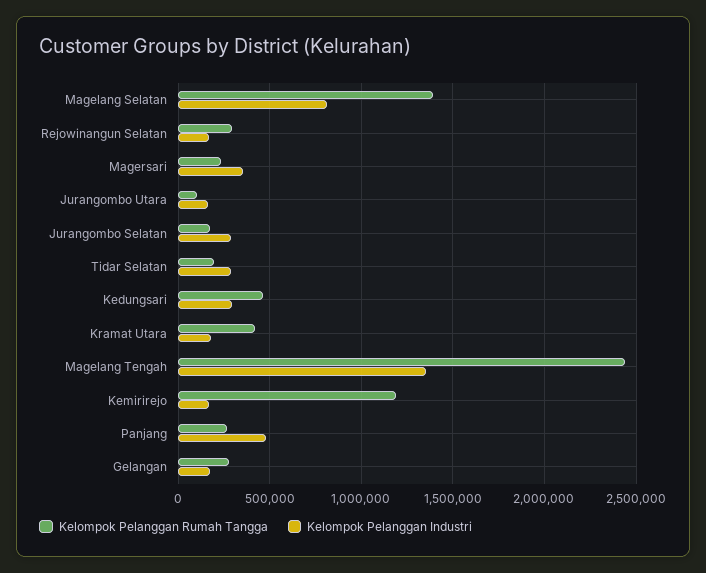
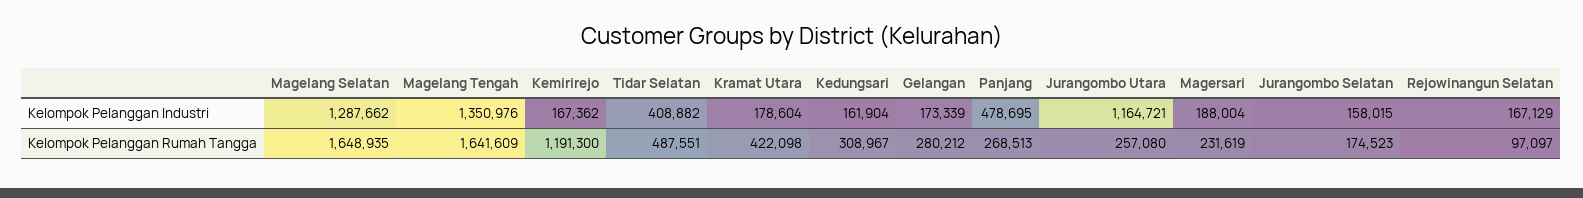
Kelompok Pelanggan Rumah Tangga, Magelang Selatan: 1400000 -> 1648935
Kelompok Pelanggan Industri, Magelang Selatan: 800000 -> 1287662
Kelompok Pelanggan Rumah Tangga, Rejowinangun Selatan: 300000 -> 97097
Kelompok Pelanggan Industri, Magersari: 350000 -> 188004
Kelompok Pelanggan Rumah Tangga, Jurangombo Utara: 100000 -> 257080
Kelompok Pelanggan Industri, Jurangombo Utara: 150000 -> 1164721
Kelompok Pelanggan Industri, Jurangombo Selatan: 300000 -> 158015
Kelompok Pelanggan Rumah Tangga, Tidar Selatan: 200000 -> 487551
Kelompok Pelanggan Industri, Tidar Selatan: 300000 -> 408882
Kelompok Pelanggan Rumah Tangga, Kedungsari: 450000 -> 308967
Kelompok Pelanggan Industri, Kedungsari: 300000 -> 161904
Kelompok Pelanggan Rumah Tangga, Magelang Tengah: 2450000 -> 1641609

